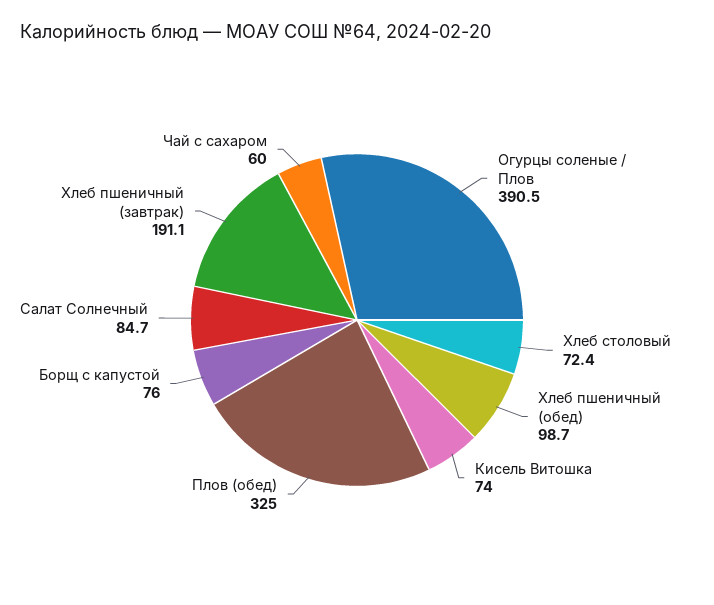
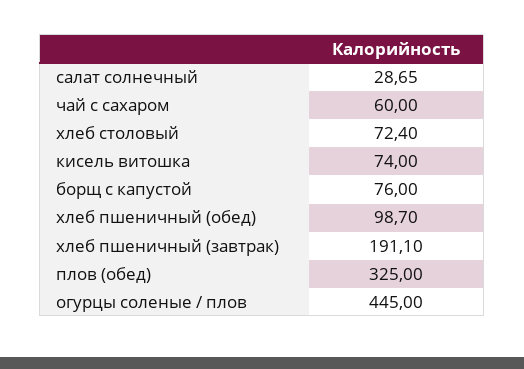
Огурцы соленые / Плов: 390.5 -> 445
Салат Солнечный: 84.7 -> 28.65

